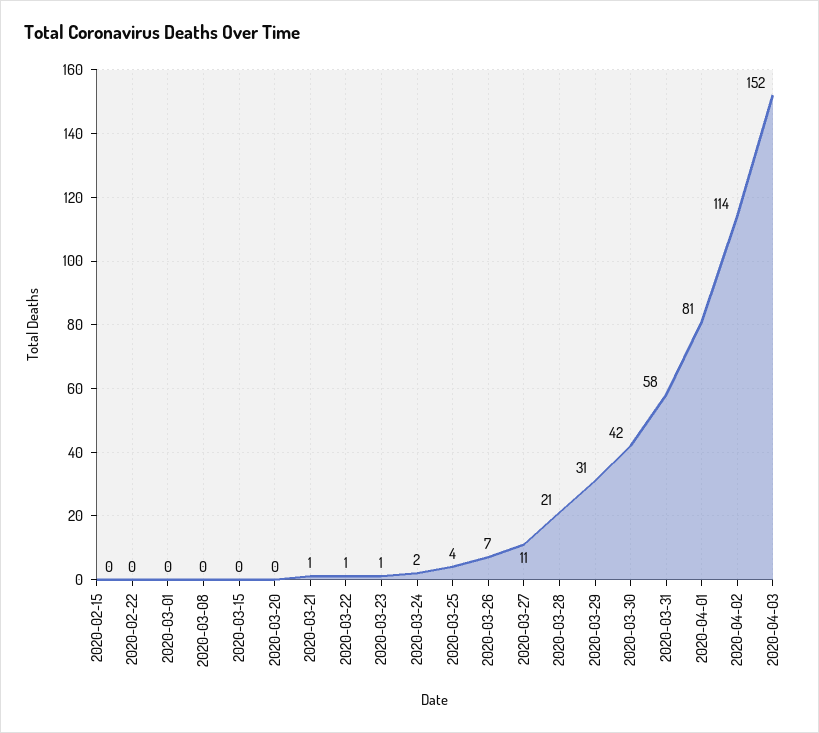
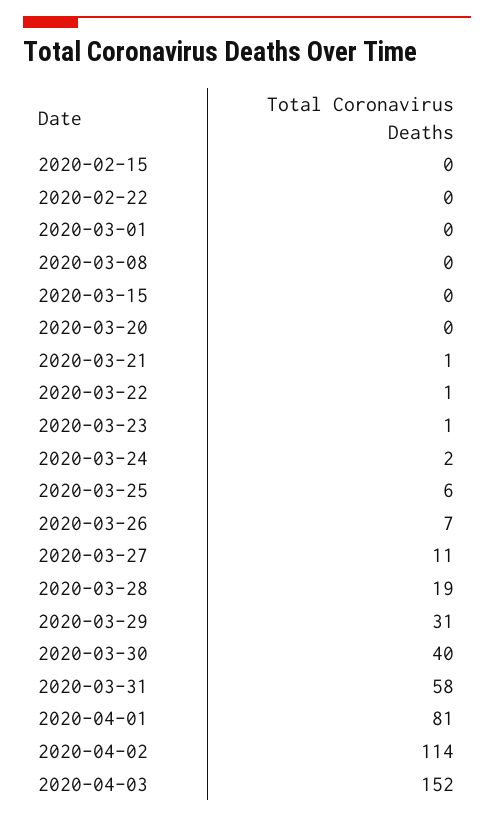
2020-03-25: 4 -> 6
2020-03-28: 21 -> 19
2020-03-30: 42 -> 40

